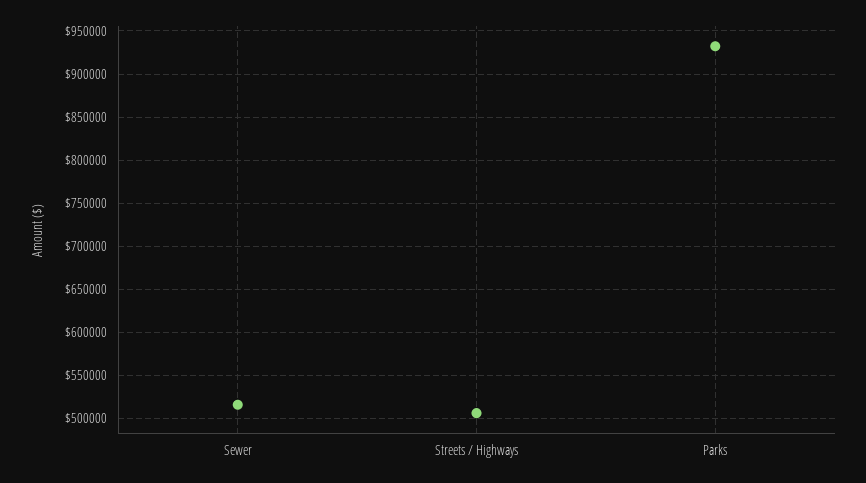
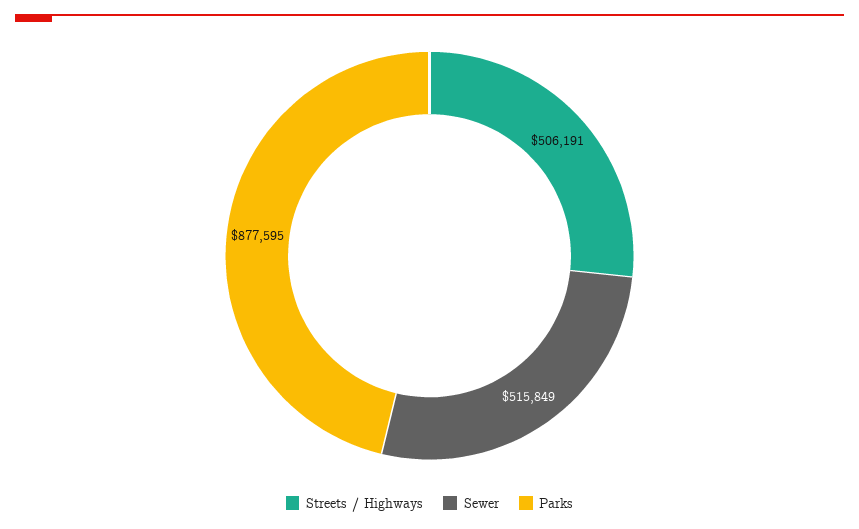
Parks: 930000 -> 877595

